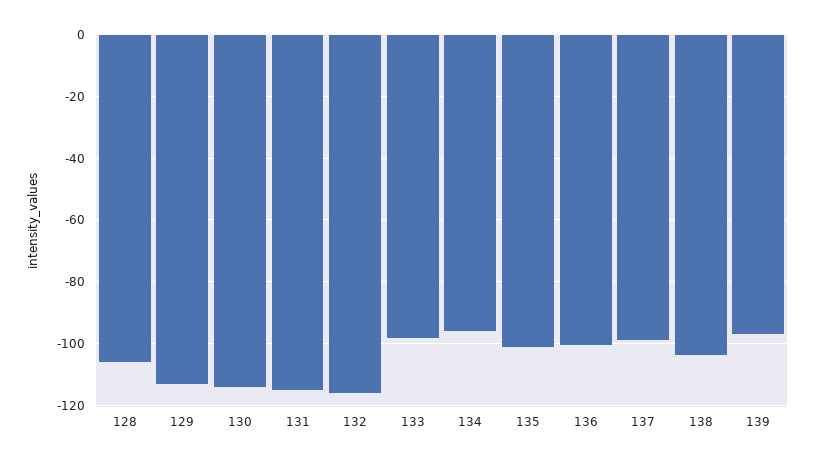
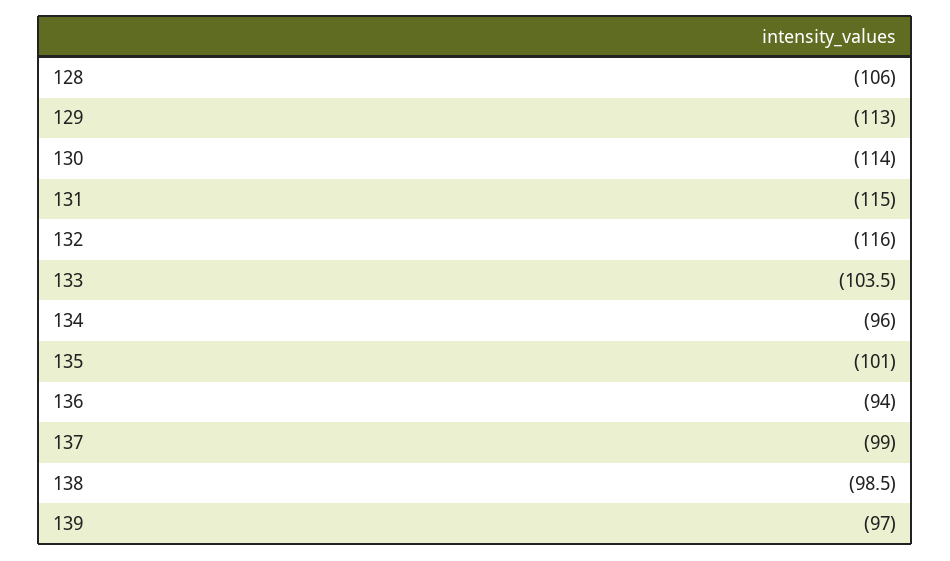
133: -98 -> -103.5
136: -100 -> -94
138: -104 -> -98.5

